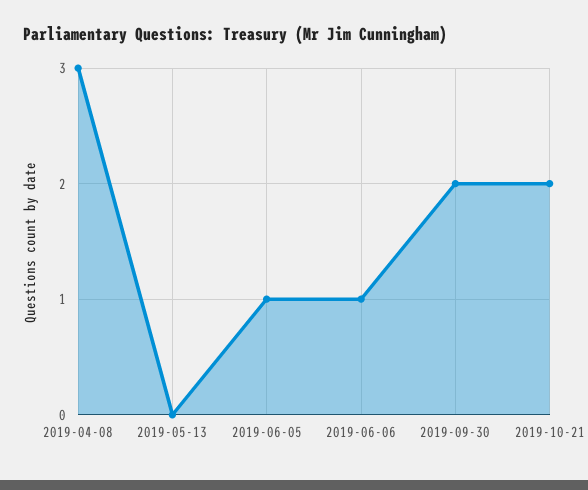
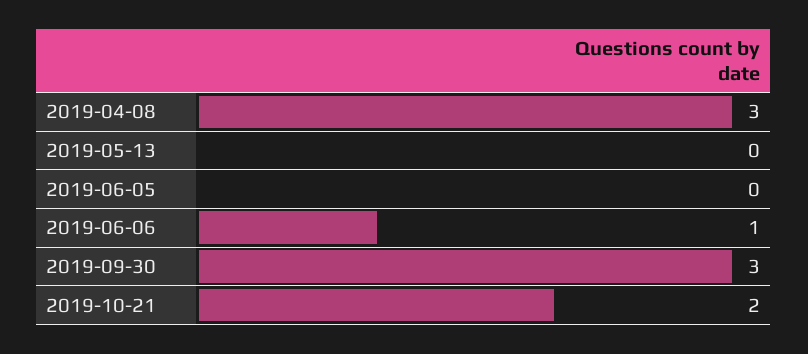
2019-06-05: 1 -> 0
2019-09-30: 2 -> 3

